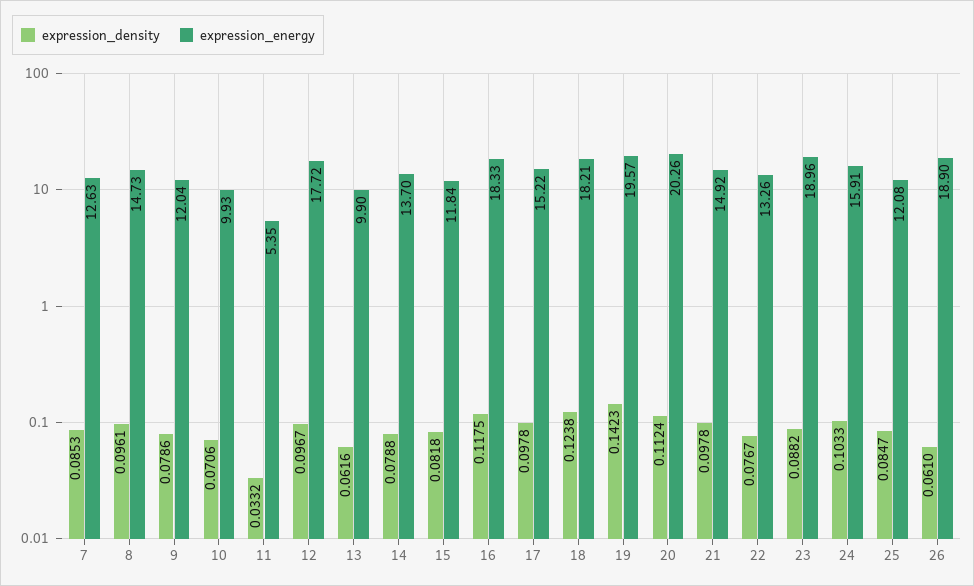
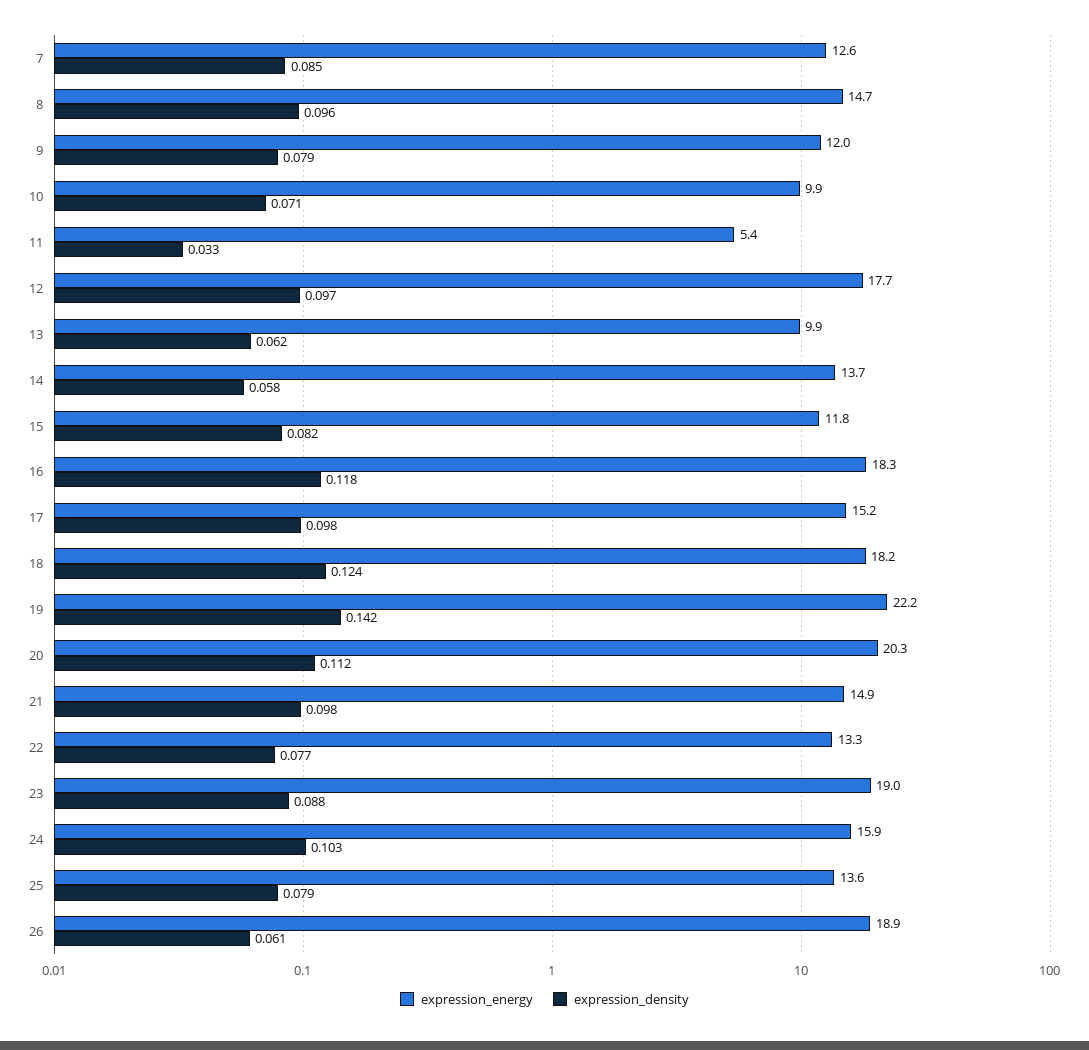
expression_density, 14: 0.0788 -> 0.058
expression_energy, 19: 19.57 -> 22.2
expression_density, 25: 0.0847 -> 0.079
expression_energy, 25: 12.08 -> 13.6

